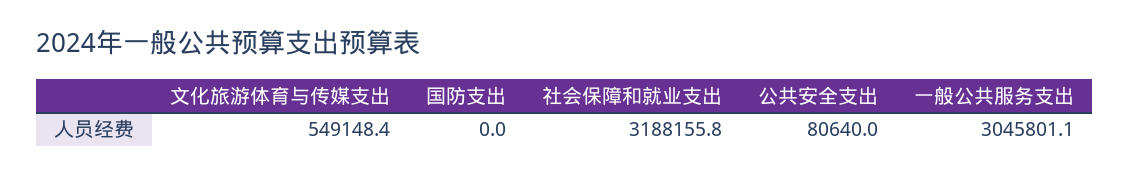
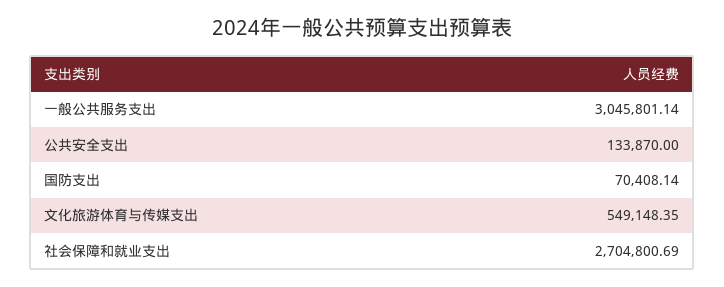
国防支出: 0 -> 70408.14
社会保障和就业支出: 3188155.8 -> 2704800.69
公共安全支出: 80640 -> 133870

